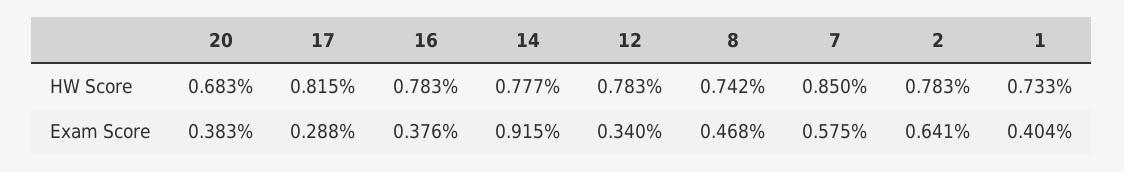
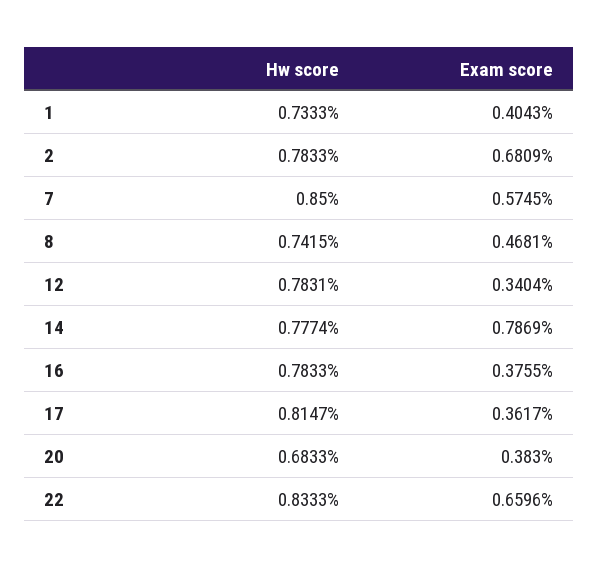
17, Exam Score: 0.288 -> 0.3617
14, Exam Score: 0.915 -> 0.7869
2, Exam Score: 0.641 -> 0.6809
22, HW Score: none -> 0.8333
22, Exam Score: none -> 0.6596

